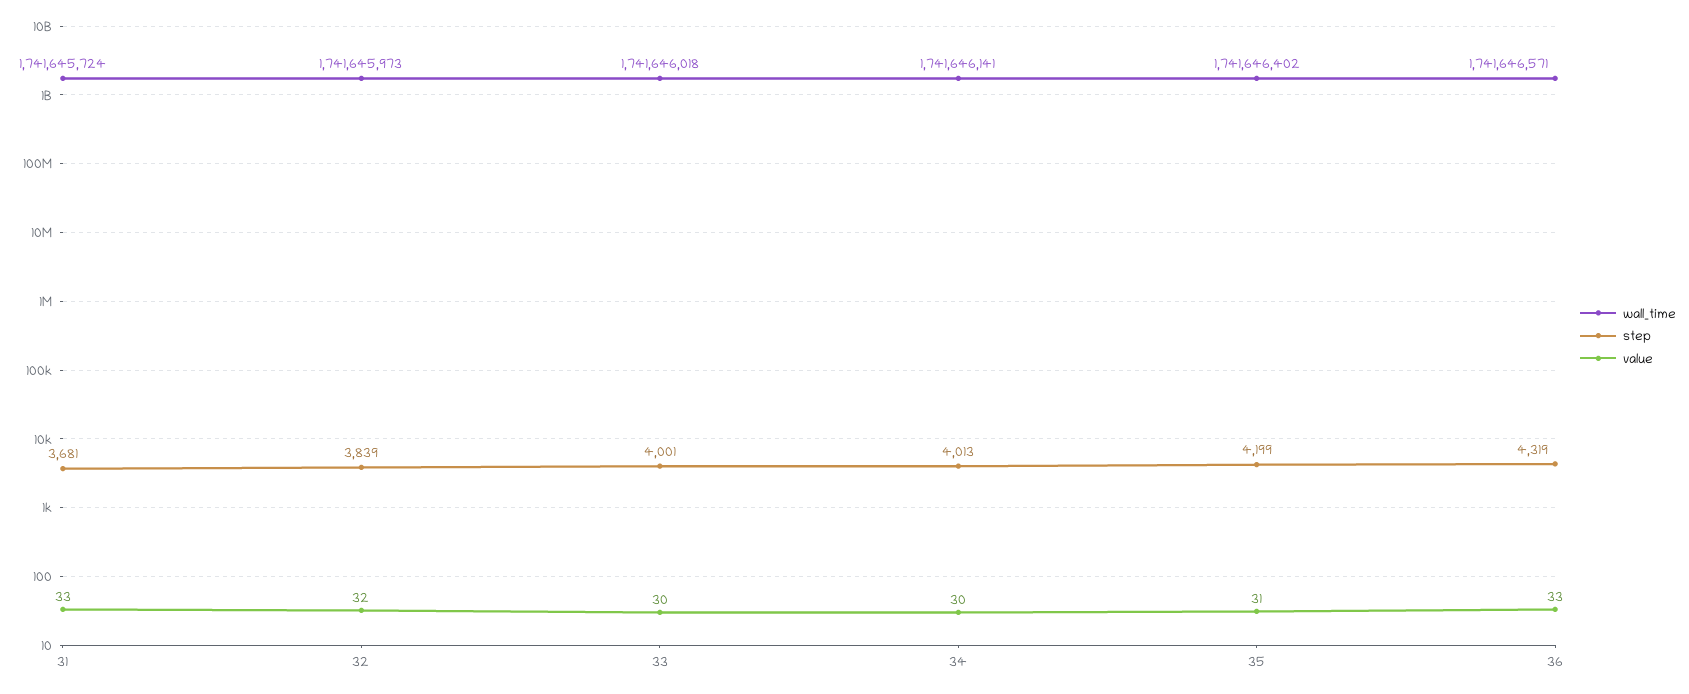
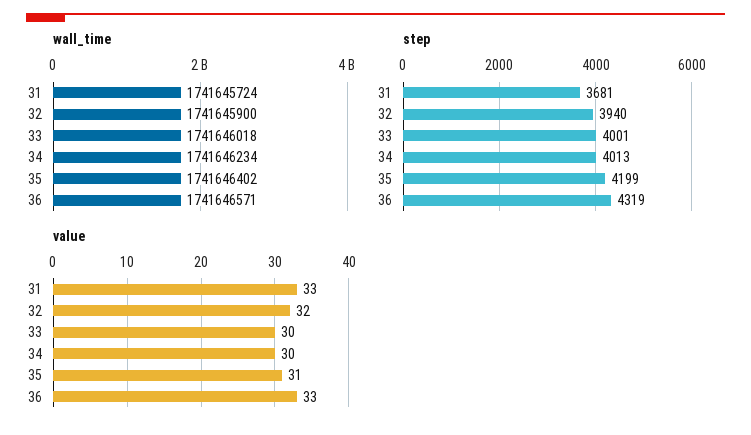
wall_time, 32: 1741645973 -> 1741645900
step, 32: 3839 -> 3940
wall_time, 34: 1741646141 -> 1741646234

